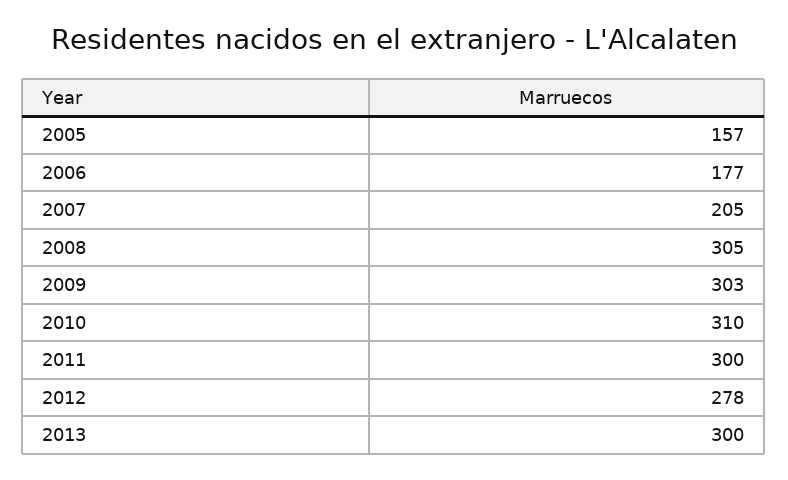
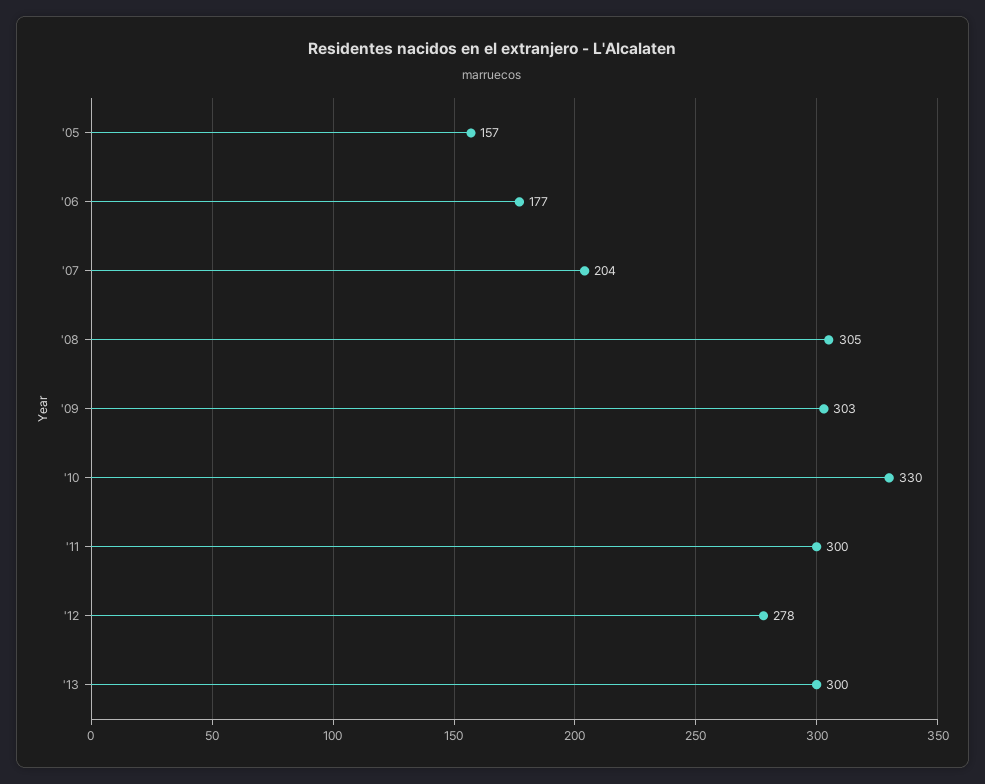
2007: 205 -> 204
2010: 310 -> 330

